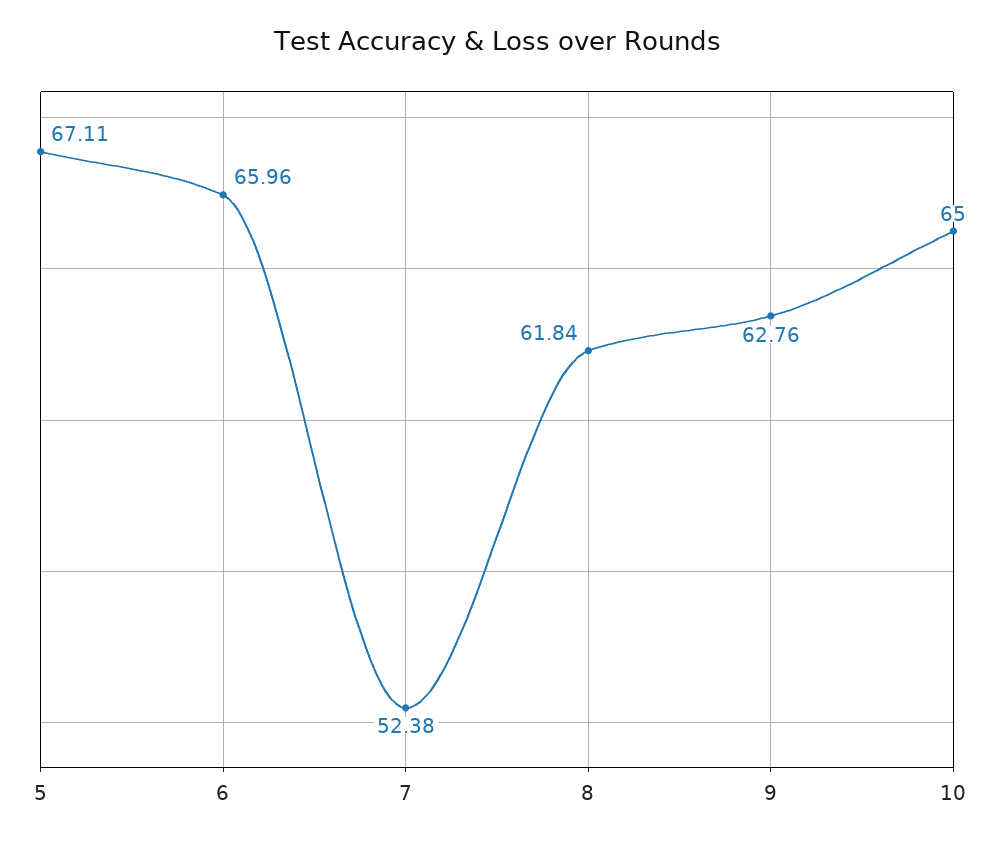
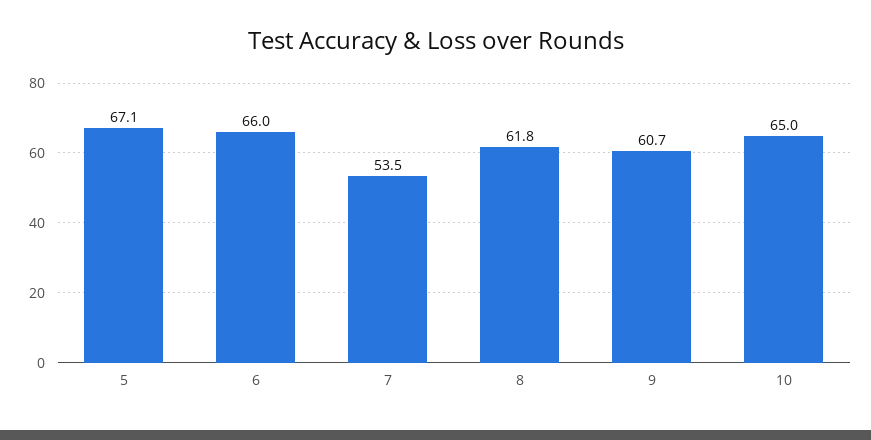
7: 52.38 -> 53.5
9: 62.76 -> 60.7

